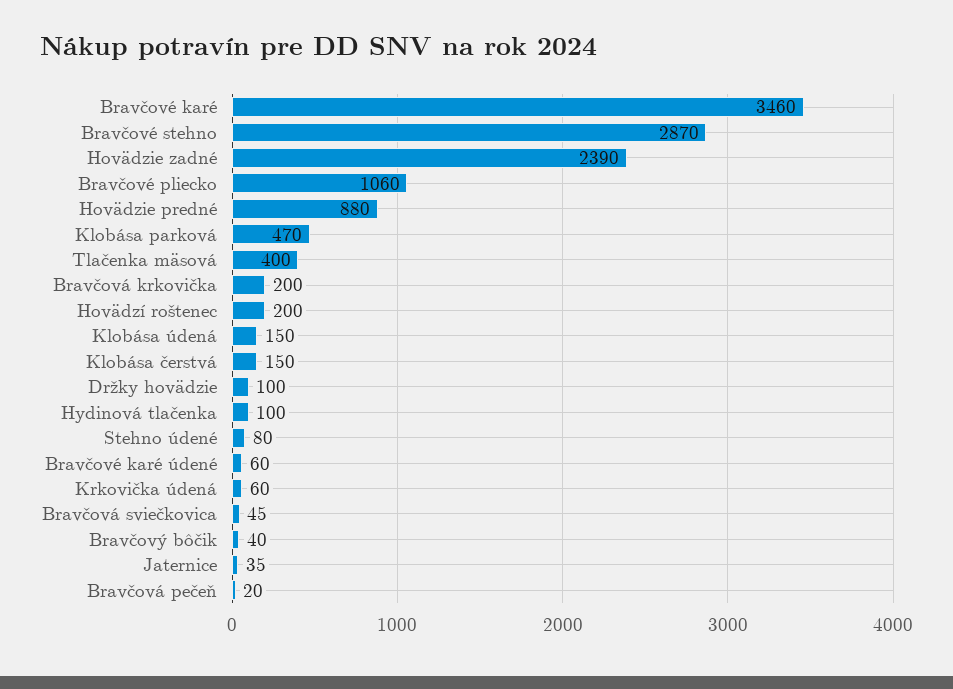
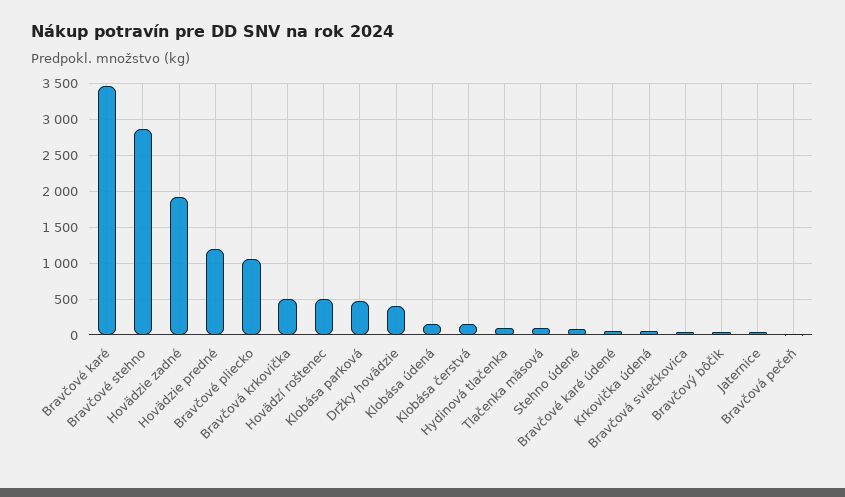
Hovädzie zadné: 2390 -> 1900
Hovädzie predné: 880 -> 1200
Tlačenka mäsová: 400 -> 100
Bravčová krkovička: 200 -> 500
Hovädzí roštenec: 200 -> 500
Držky hovädzie: 100 -> 400

